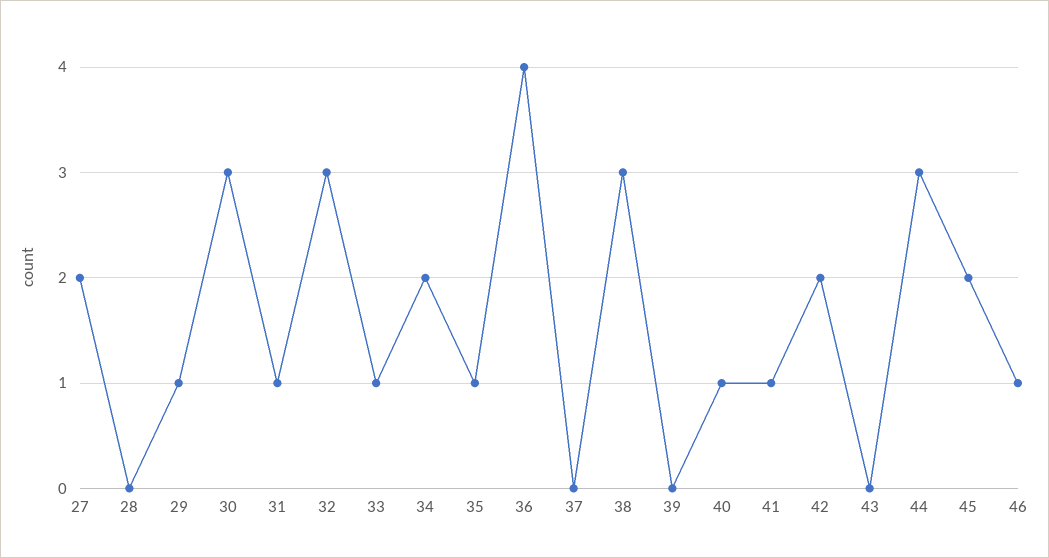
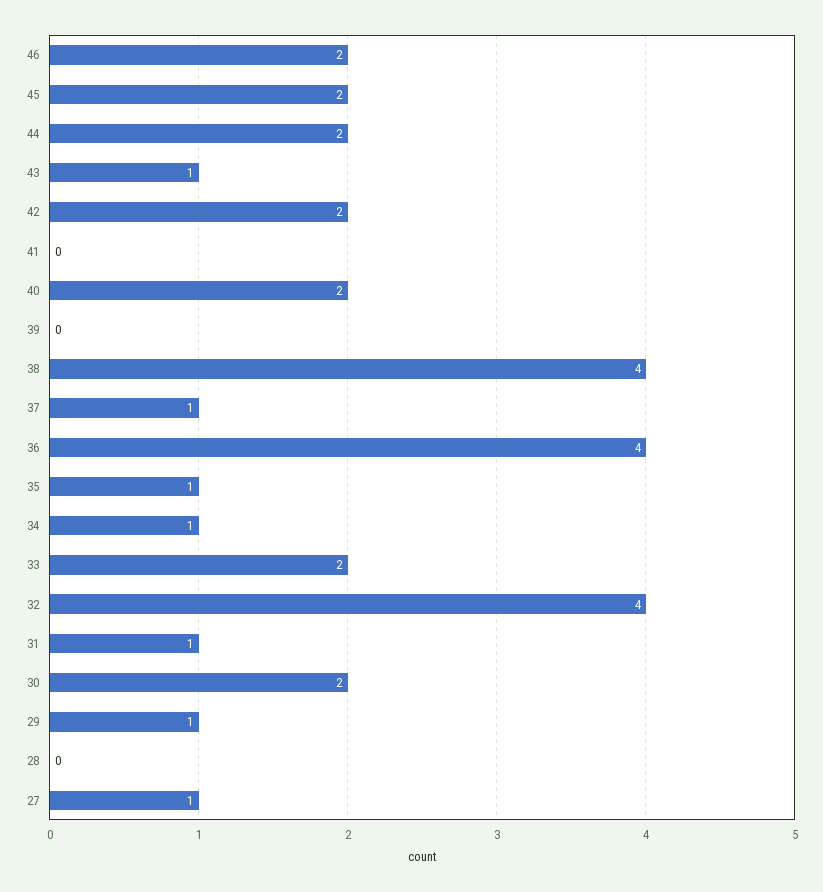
27: 2 -> 1
30: 3 -> 2
32: 3 -> 4
33: 1 -> 2
34: 2 -> 1
37: 0 -> 1
38: 3 -> 4
40: 1 -> 2
41: 1 -> 0
43: 0 -> 1
44: 3 -> 2
46: 1 -> 2

